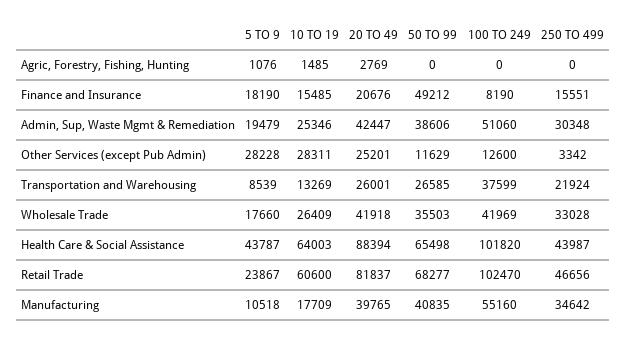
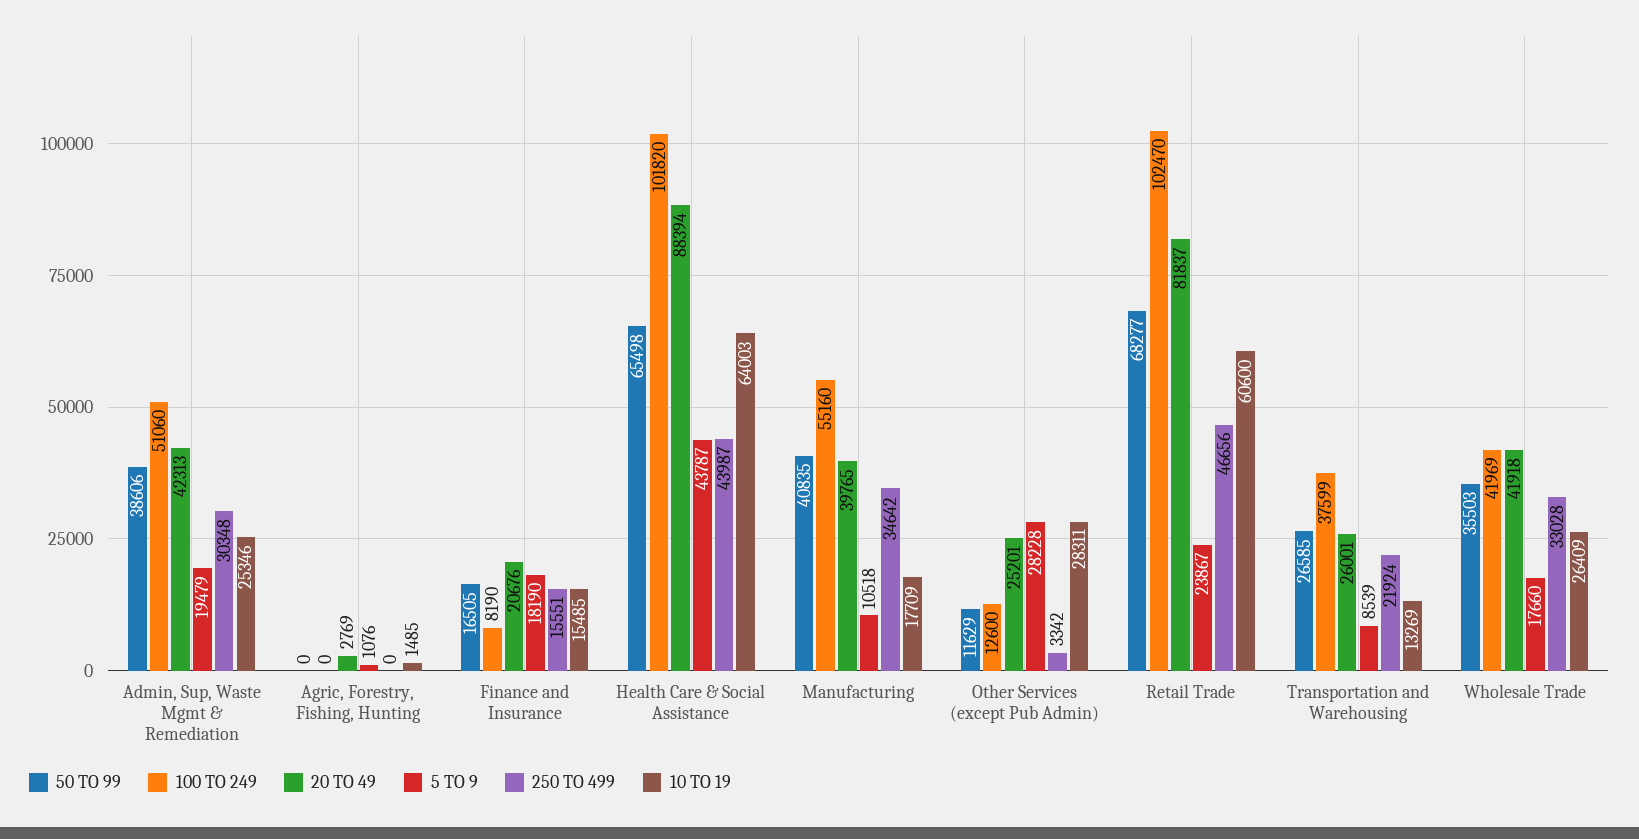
50 TO 99, Finance and Insurance: 49212 -> 16505
20 TO 49, Admin, Sup, Waste Mgmt & Remediation: 42447 -> 42313

